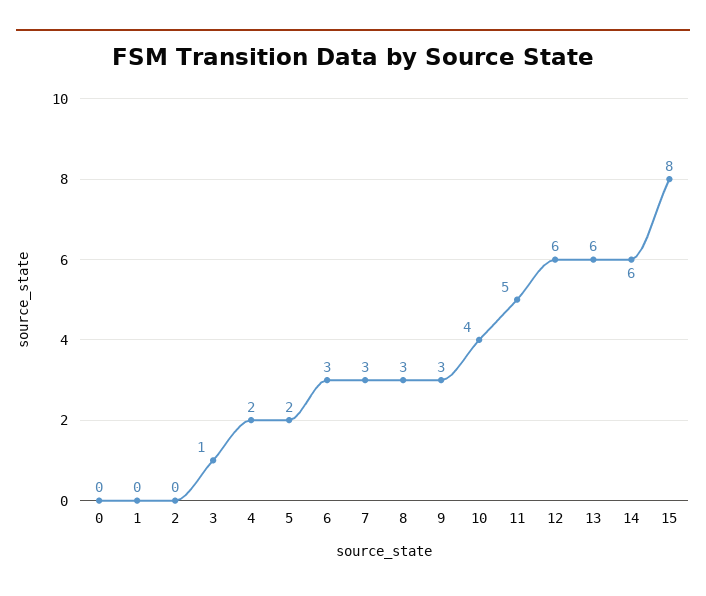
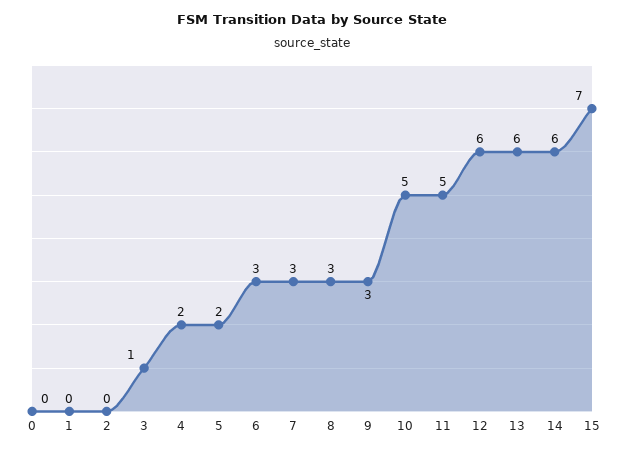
10: 4 -> 5
15: 8 -> 7

